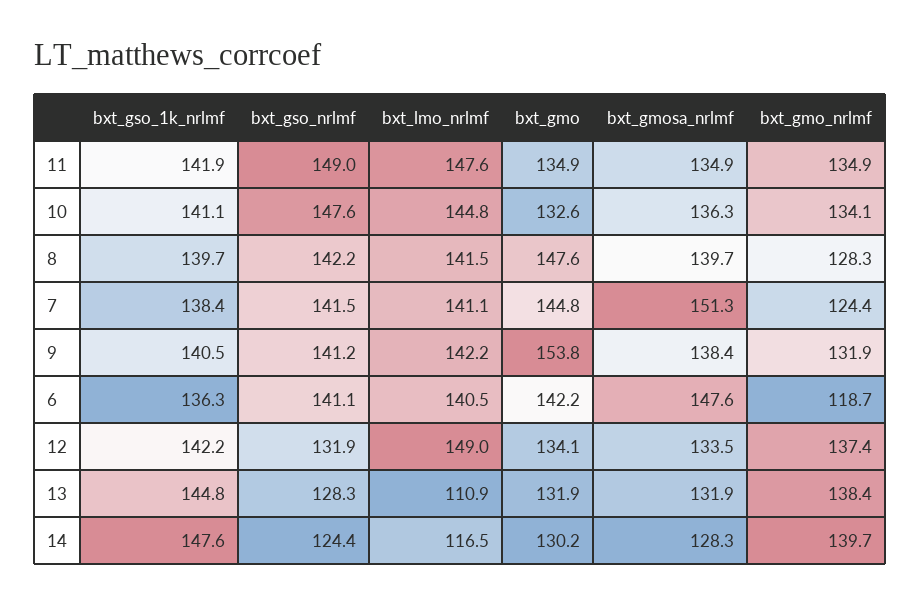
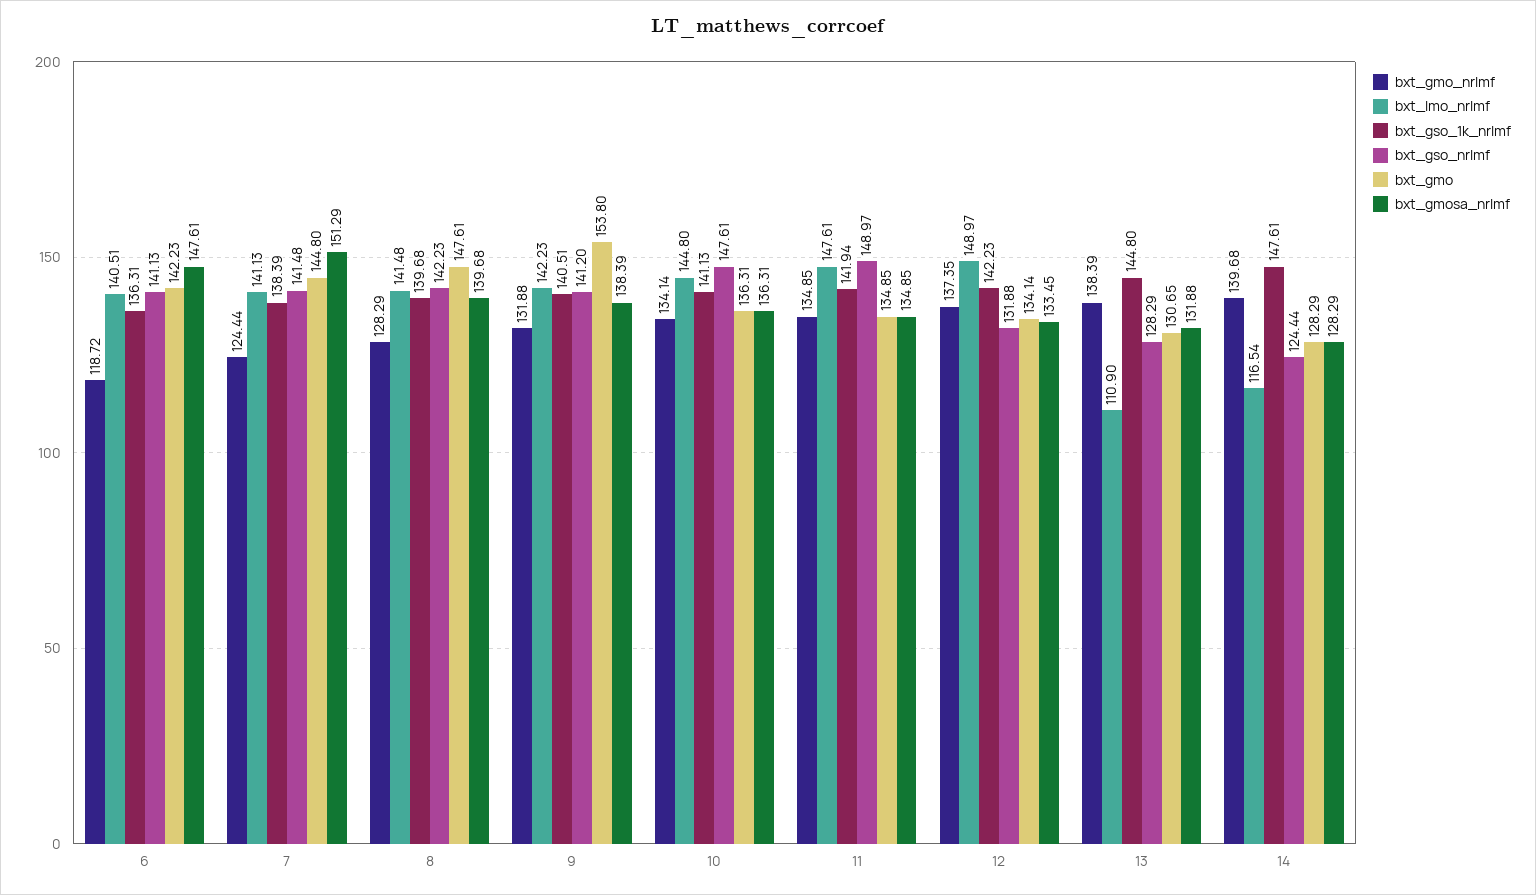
bxt_gmo, 10: 132.6 -> 136.31
bxt_gmo, 13: 131.9 -> 130.65
bxt_gmo, 14: 130.2 -> 128.29

